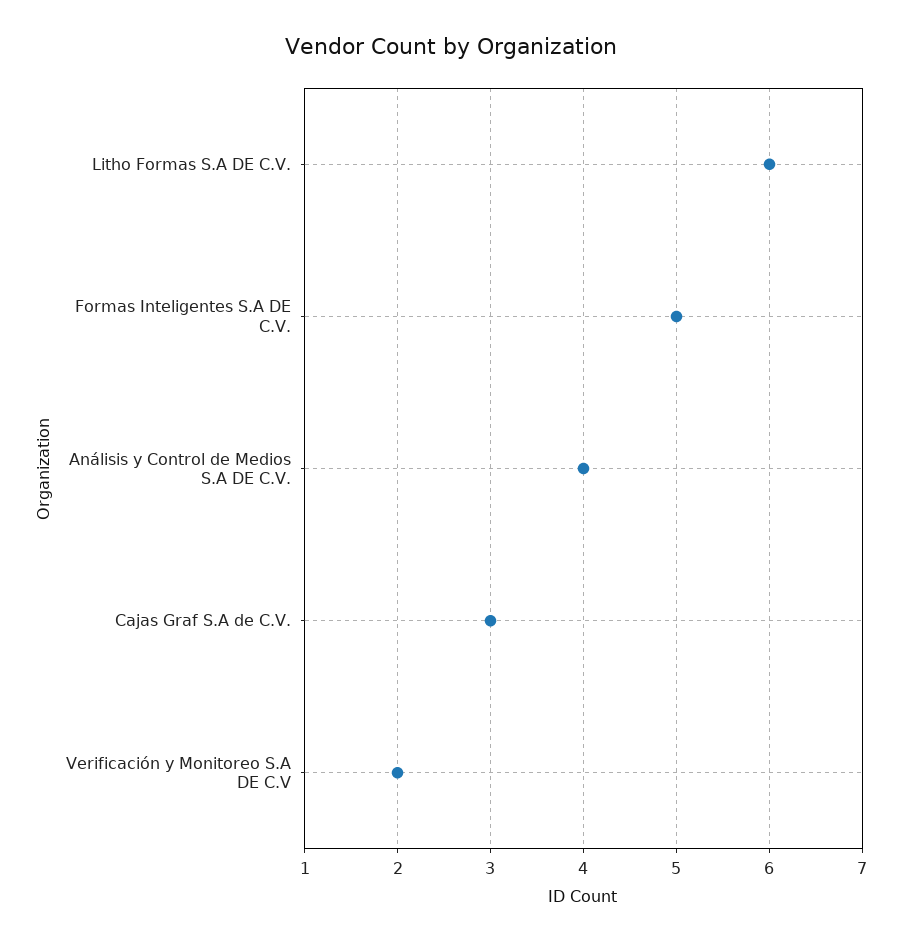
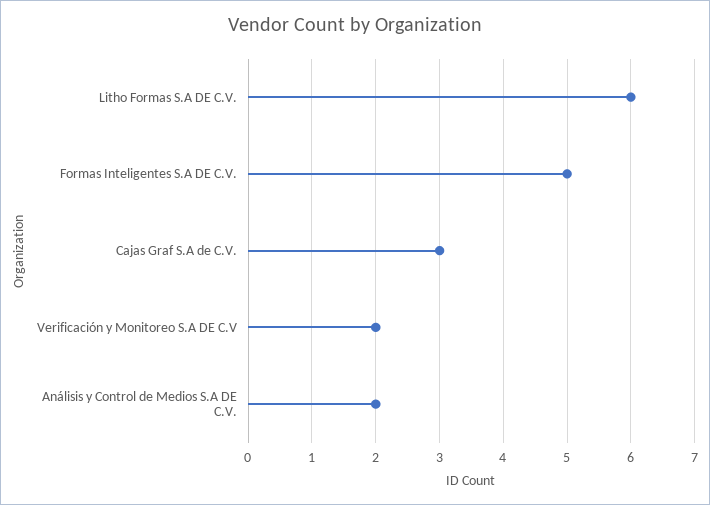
Análisis y Control de Medios S.A DE C.V.: 4 -> 2

